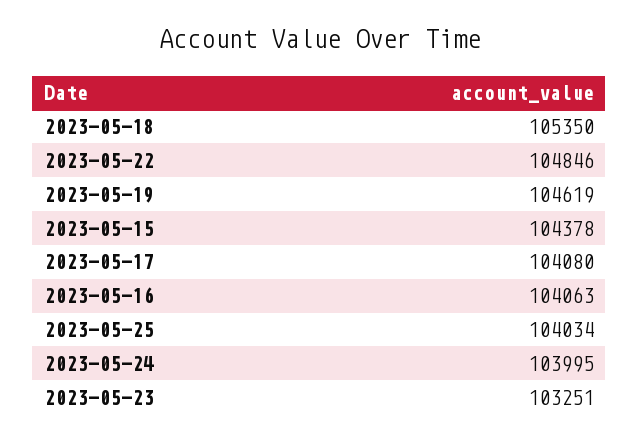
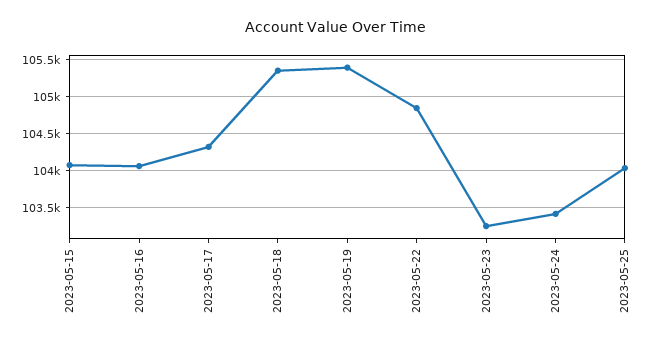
2023-05-19: 104619 -> 105400
2023-05-15: 104378 -> 104100
2023-05-17: 104080 -> 104300
2023-05-24: 103995 -> 103400

